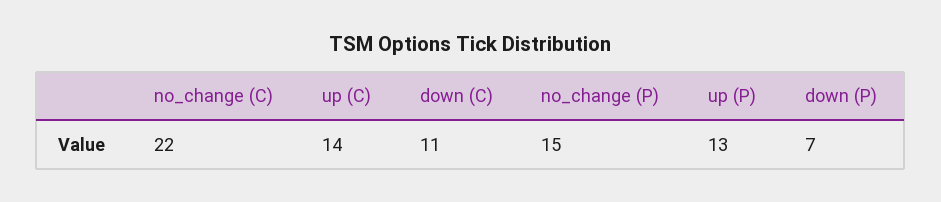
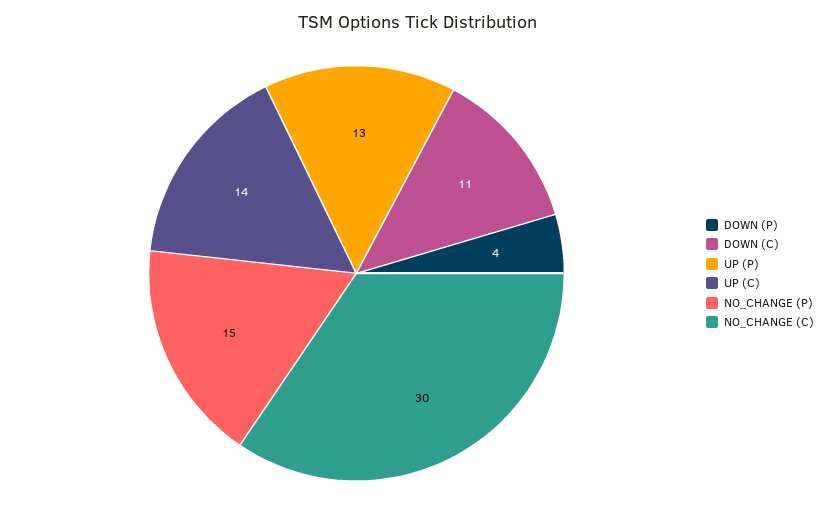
no_change (C): 22 -> 30
down (P): 7 -> 4

